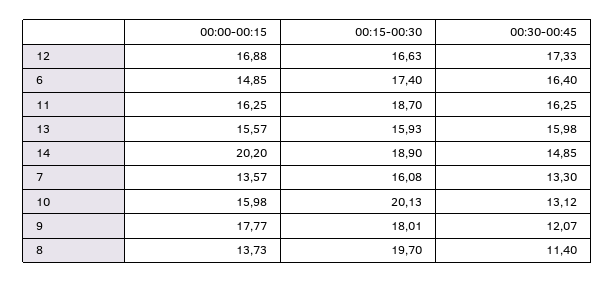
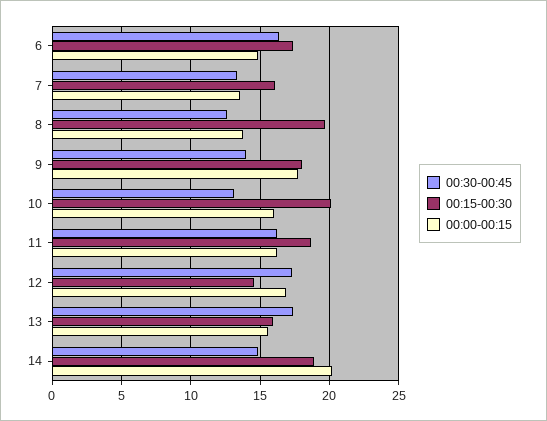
00:15-00:30, 12: 16.63 -> 14.5
00:30-00:45, 13: 15.98 -> 17.5
00:30-00:45, 9: 12.07 -> 14
00:30-00:45, 8: 11.4 -> 12.5

